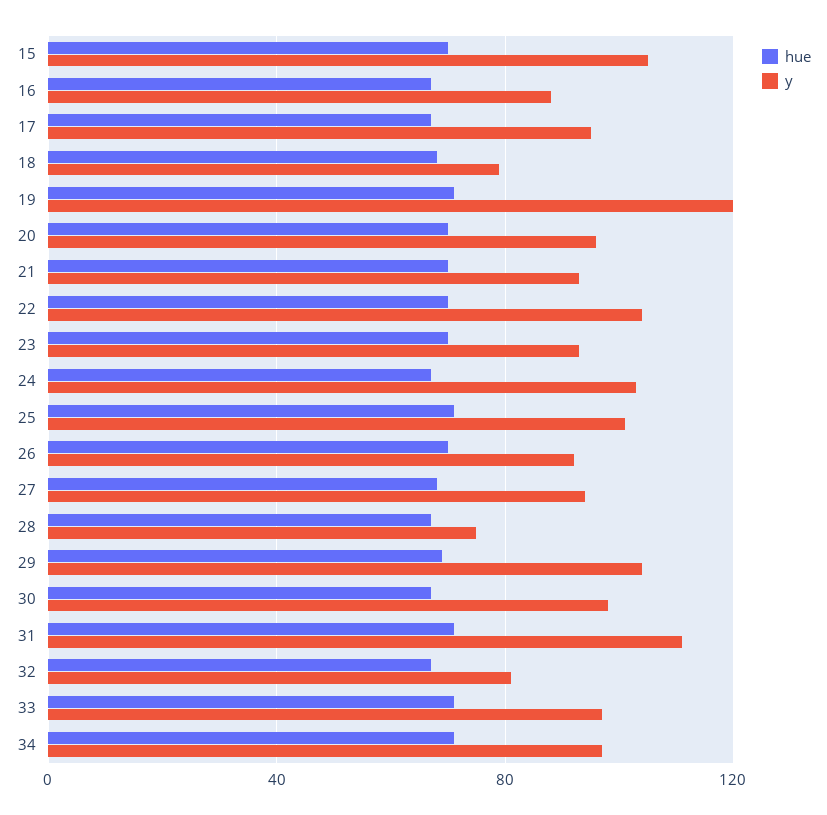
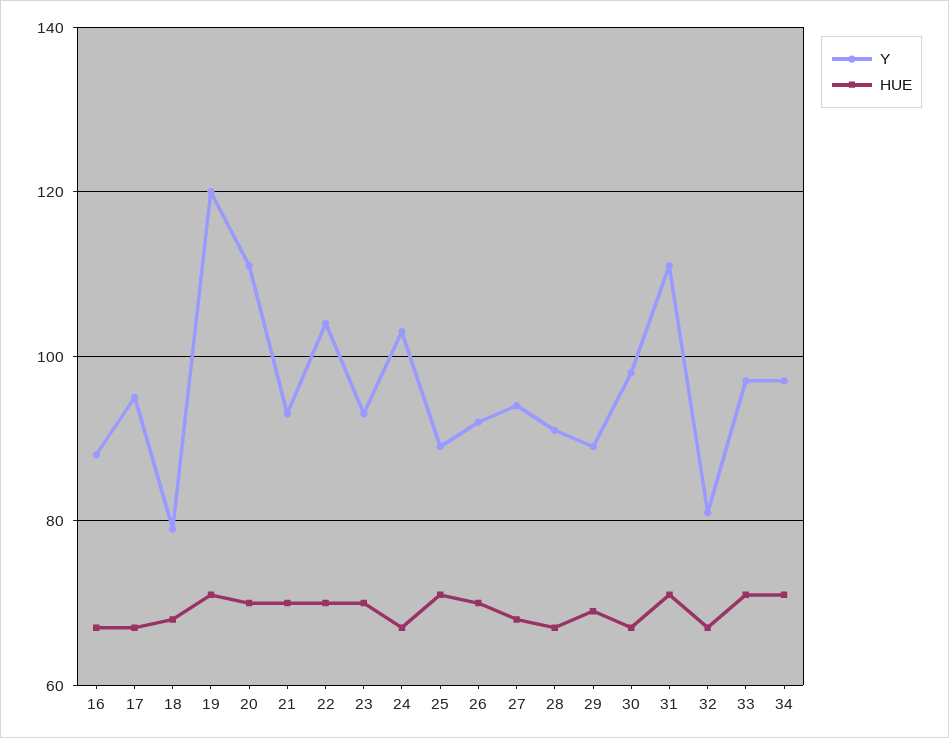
hue, 15: 70 -> none
y, 15: 105 -> none
y, 20: 95 -> 110
y, 25: 100 -> 90
y, 28: 75 -> 90
y, 29: 105 -> 90

